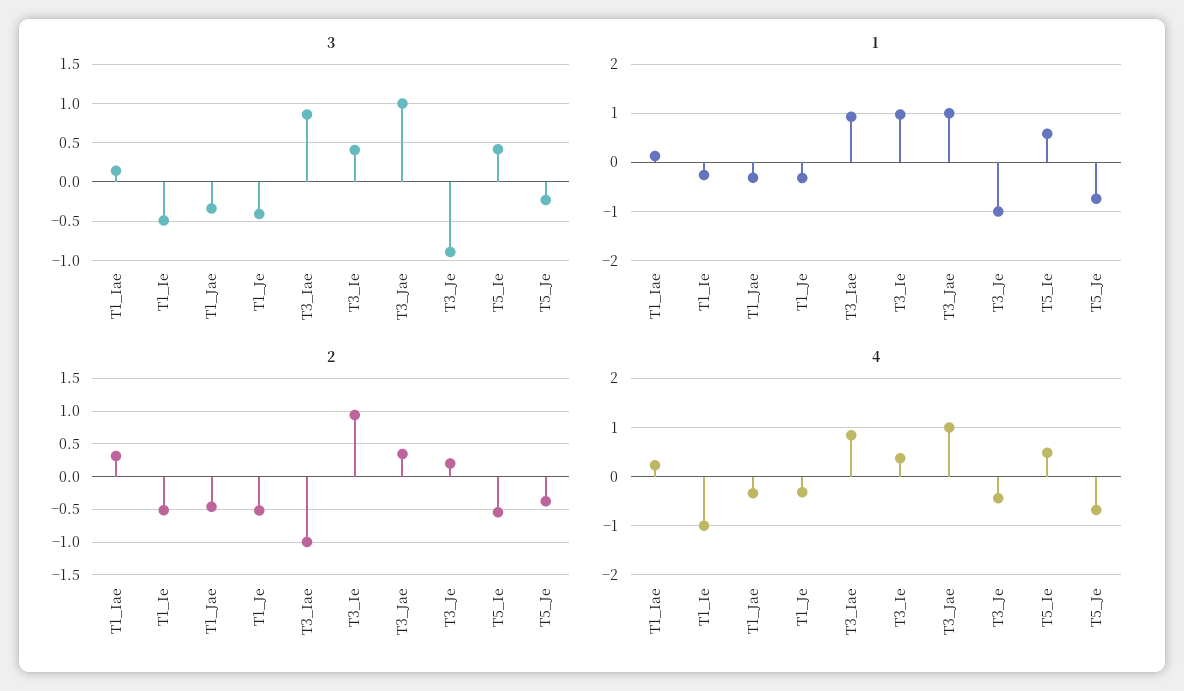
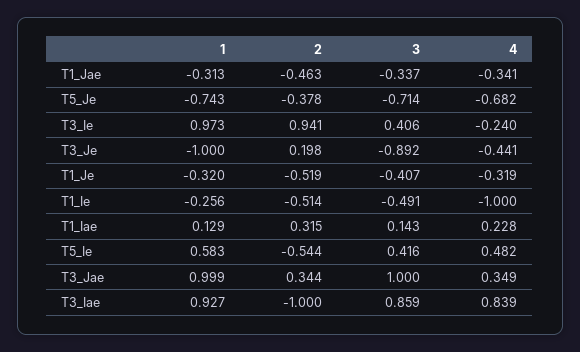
3, T5_Je: -0.2 -> -0.714
4, T3_Ie: 0.4 -> -0.24
4, T3_Jae: 1 -> 0.349

